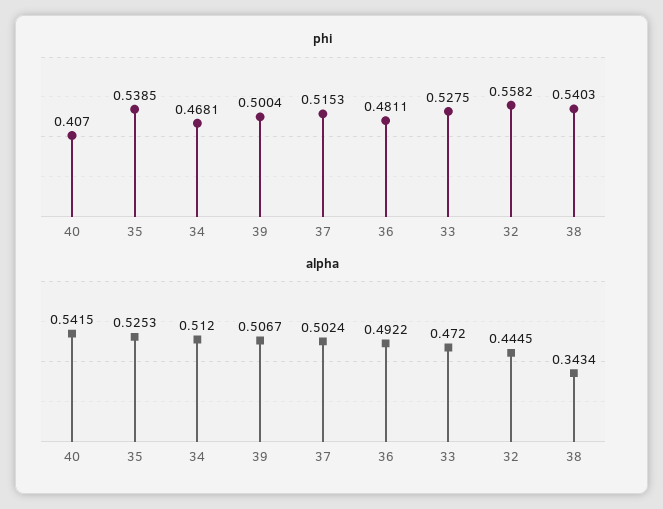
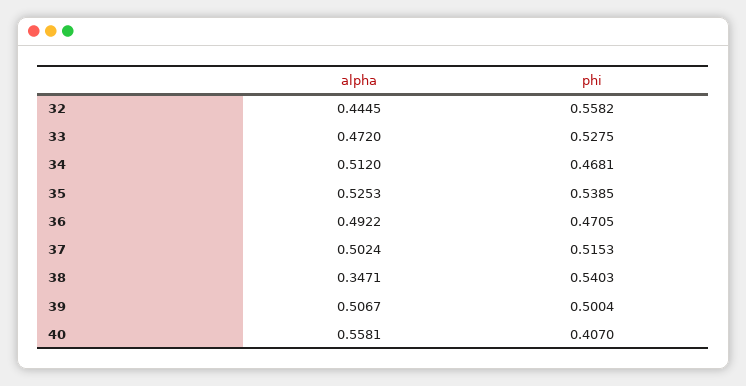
phi, 36: 0.4811 -> 0.4705
alpha, 40: 0.5415 -> 0.5581
alpha, 38: 0.3434 -> 0.3471

